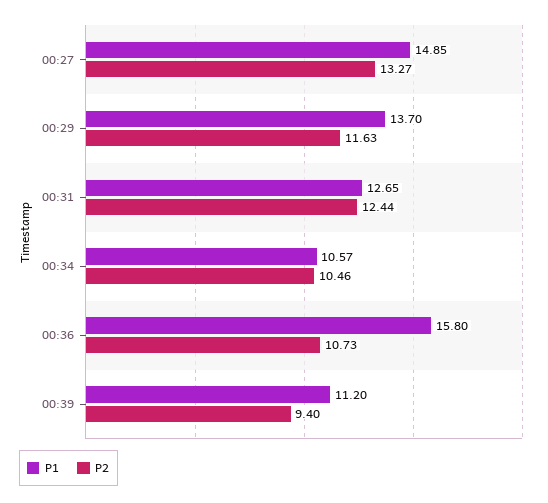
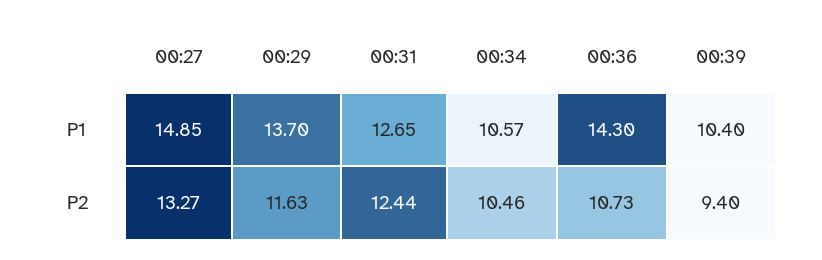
P1, 00:36: 15.8 -> 14.3
P1, 00:39: 11.2 -> 10.4

